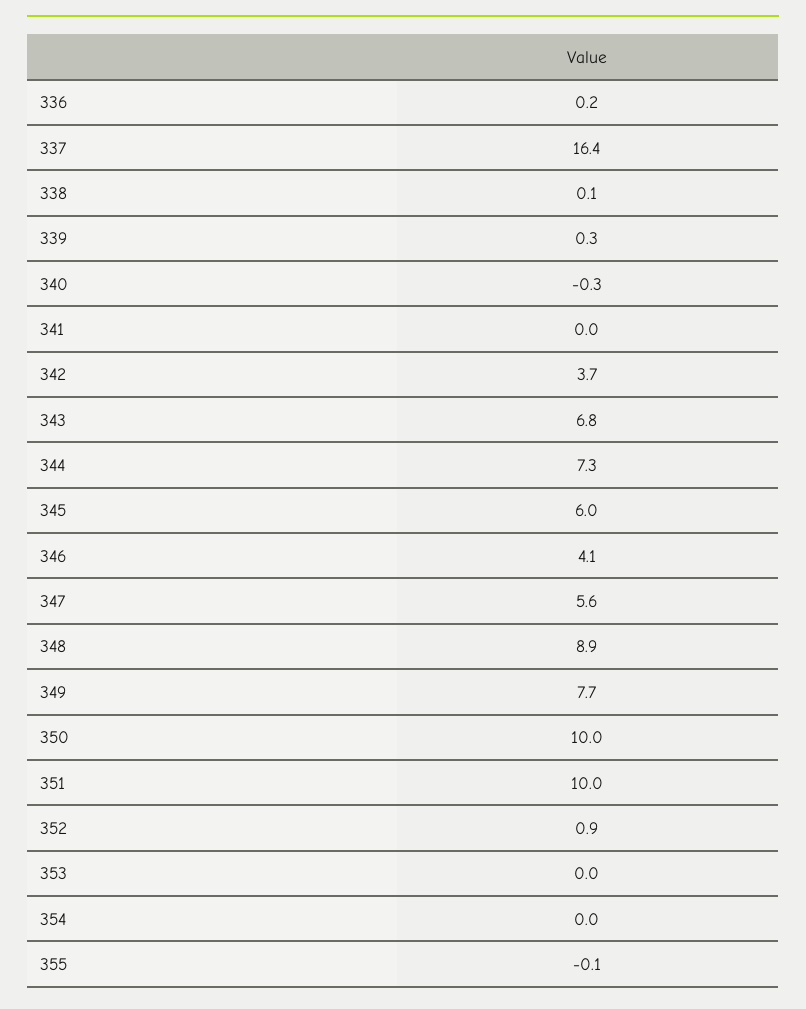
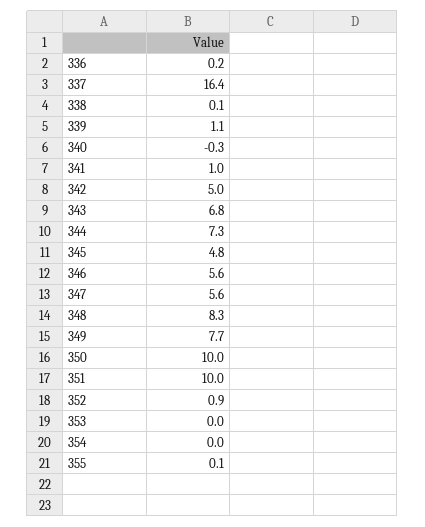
339: 0.3 -> 1.1
341: 0 -> 1
342: 3.7 -> 5
345: 6 -> 4.8
346: 4.1 -> 5.6
348: 8.9 -> 8.3
355: -0.1 -> 0.1

